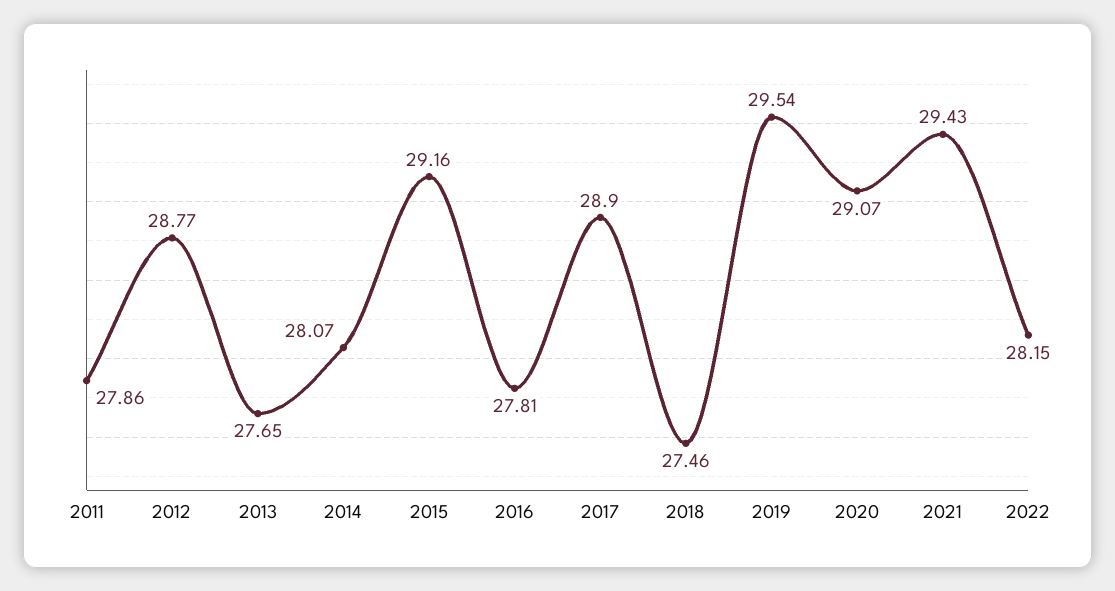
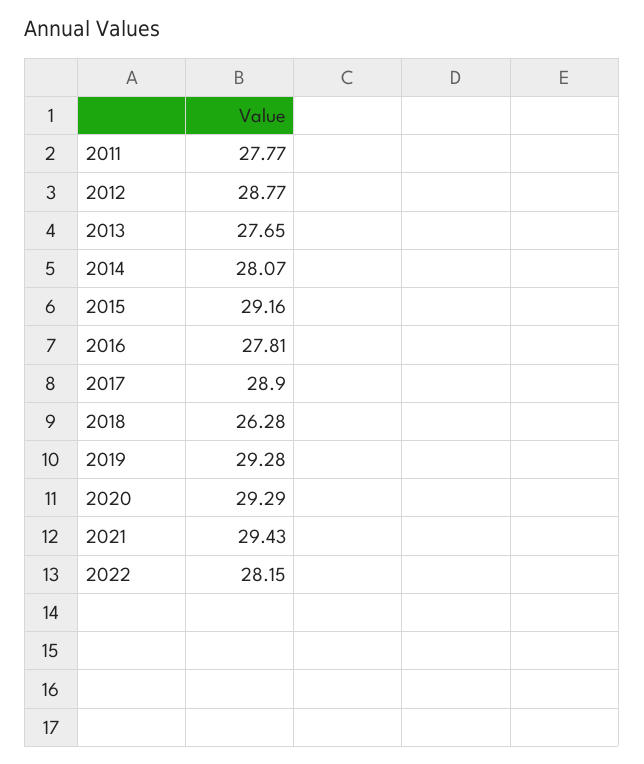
2011: 27.86 -> 27.77
2018: 27.46 -> 26.28
2019: 29.54 -> 29.28
2020: 29.07 -> 29.29

